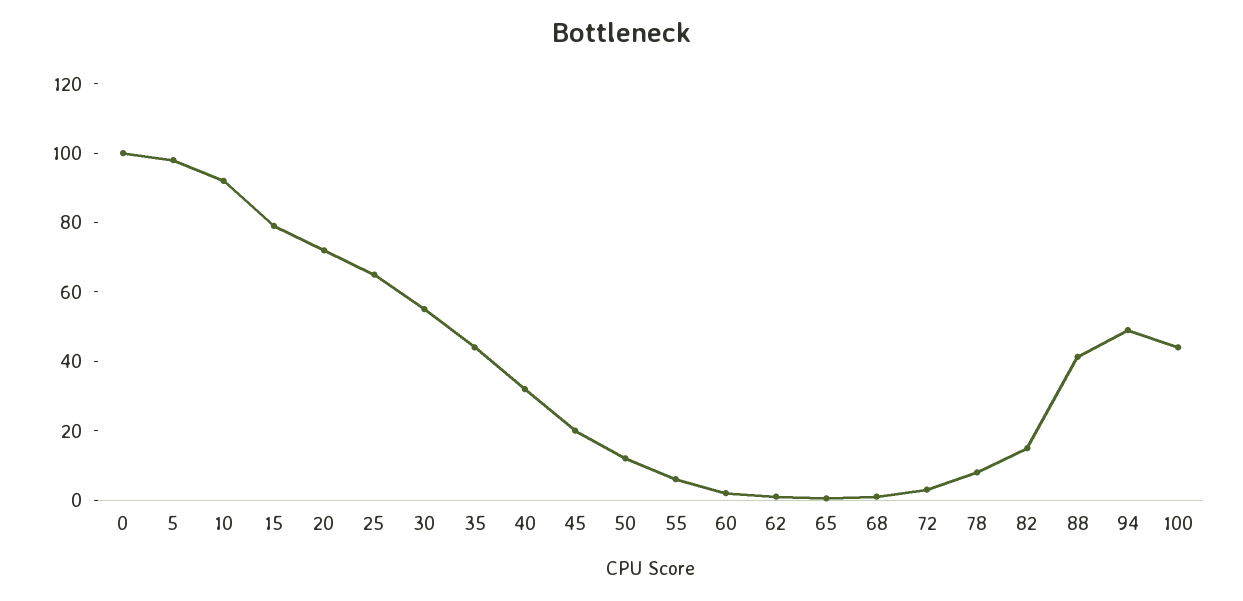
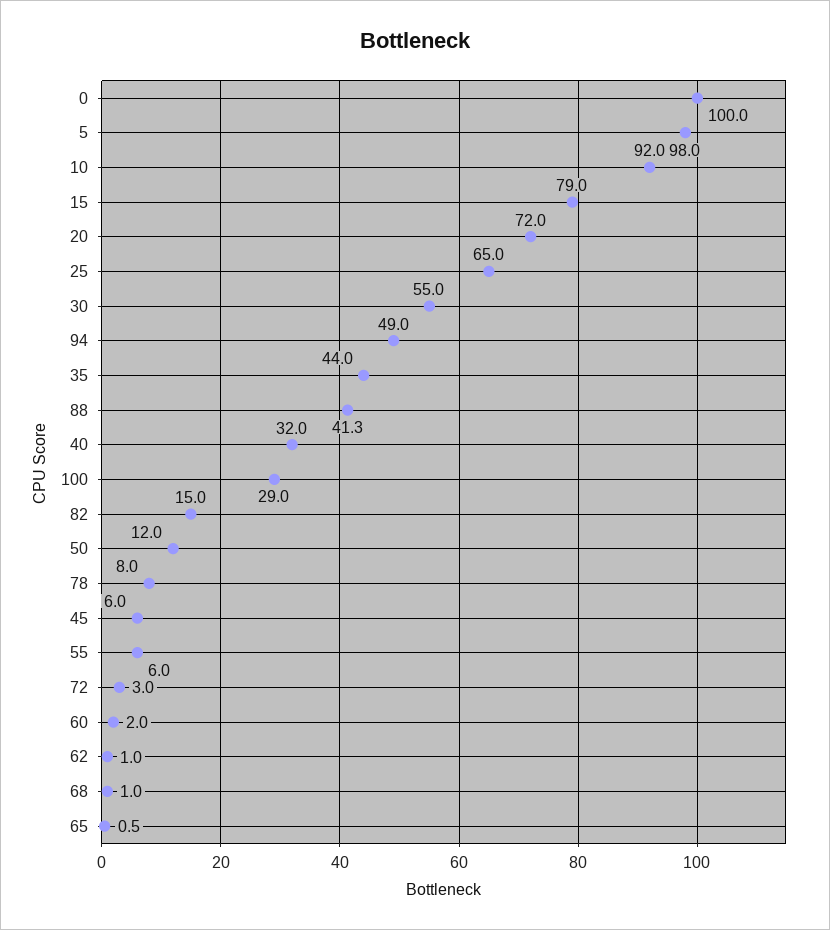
45: 20 -> 6
100: 45 -> 29

